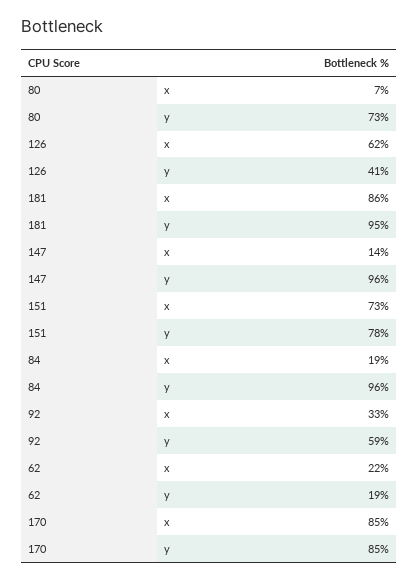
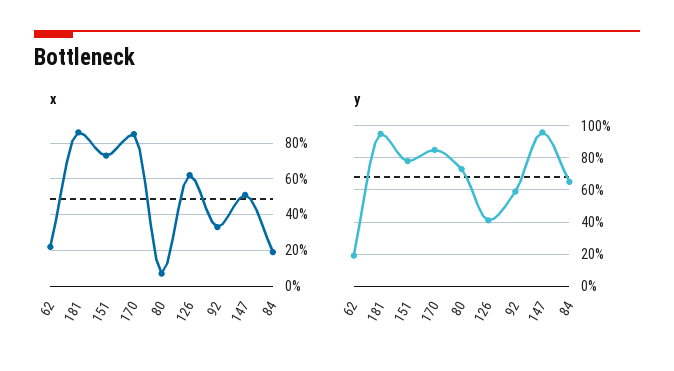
x, 147: 14 -> 50
y, 84: 96 -> 65

